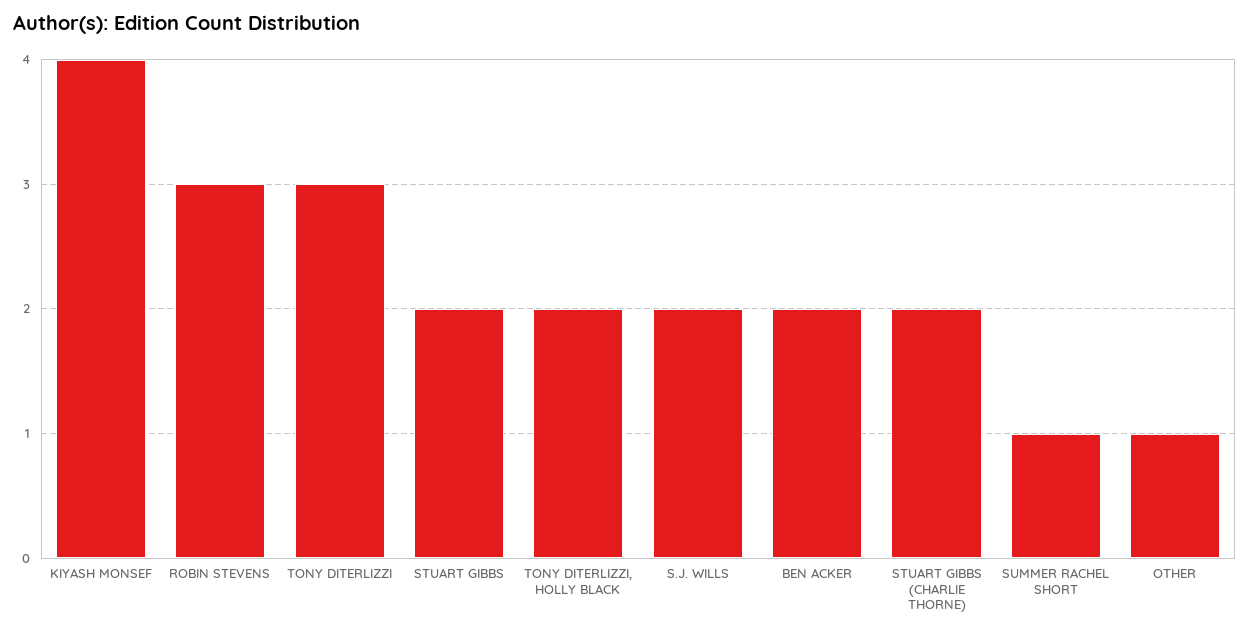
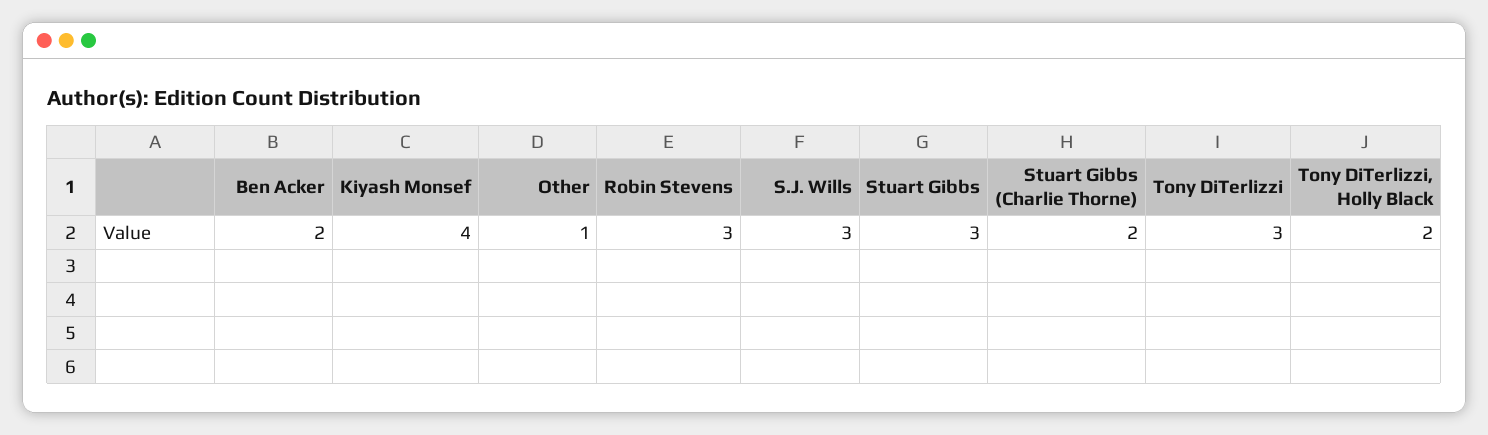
STUART GIBBS: 2 -> 3
S.J. WILLS: 2 -> 3
SUMMER RACHEL SHORT: 1 -> none

